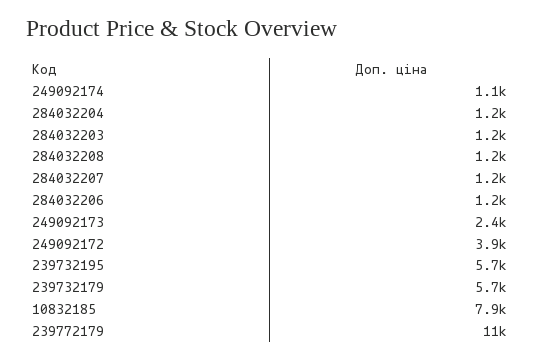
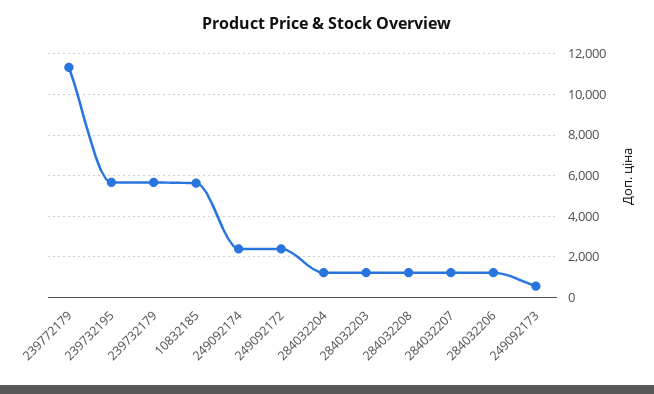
249092174: 1100 -> 2500
249092173: 2400 -> 500
249092172: 3900 -> 2500
10832185: 7900 -> 5500

